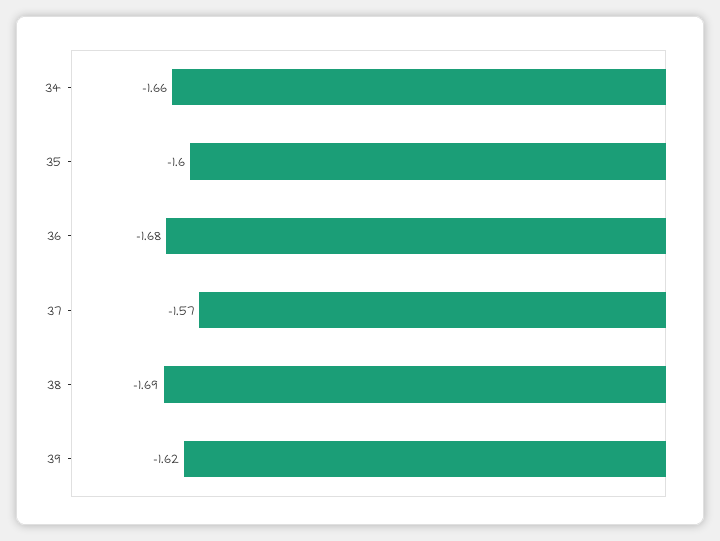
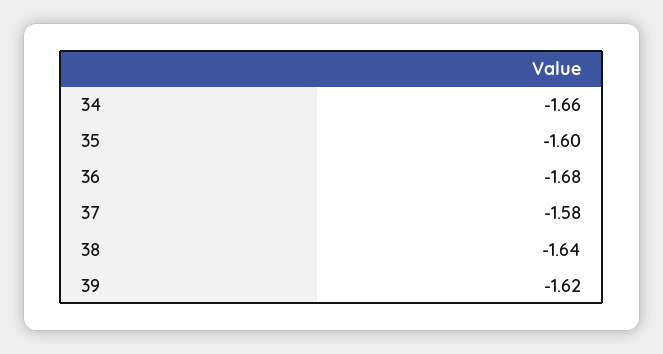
37: -1.57 -> -1.58
38: -1.69 -> -1.64

